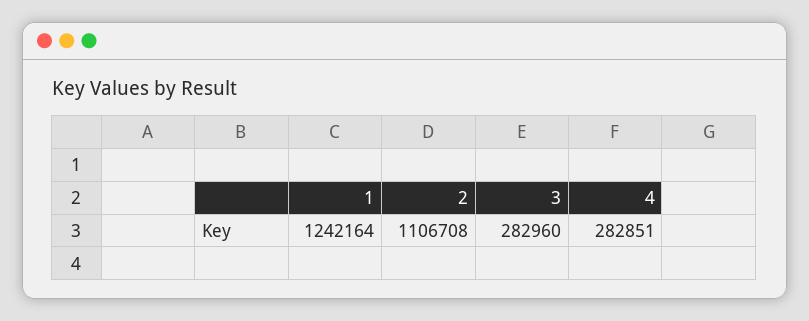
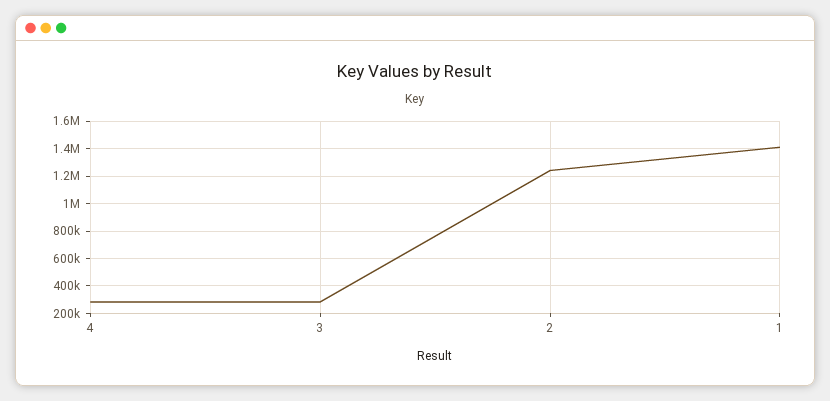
1: 1242164 -> 1400000
2: 1106708 -> 1250000

